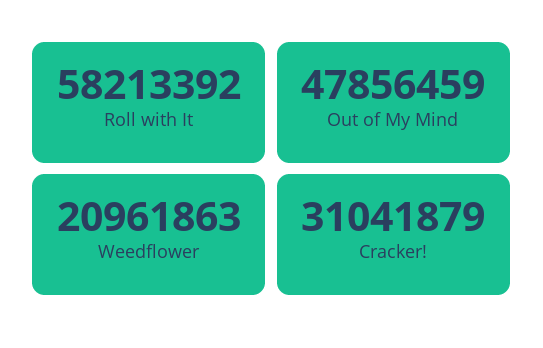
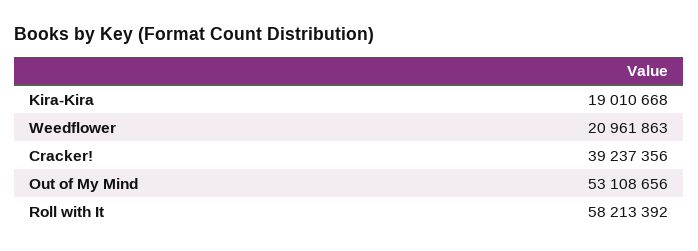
Out of My Mind: 47856459 -> 53108656
Cracker!: 31041879 -> 39237356
Kira-Kira: none -> 19010668

